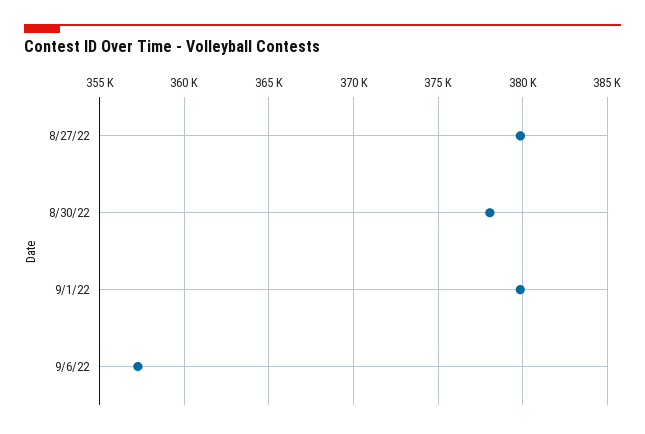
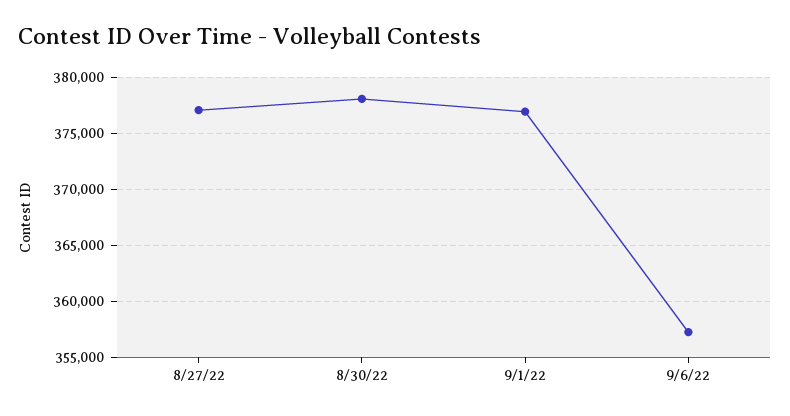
8/27/22: 380000 -> 377000
9/1/22: 380000 -> 377000

